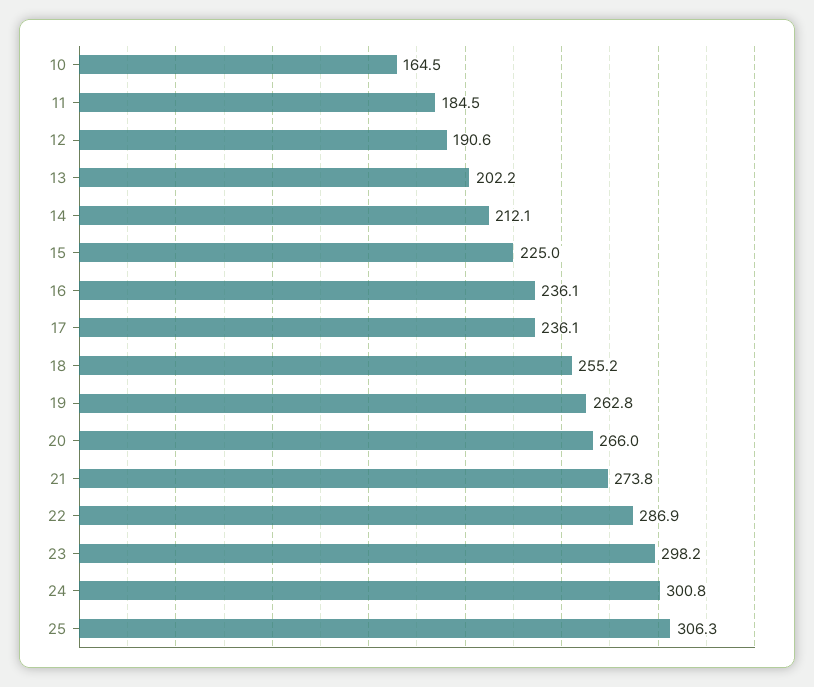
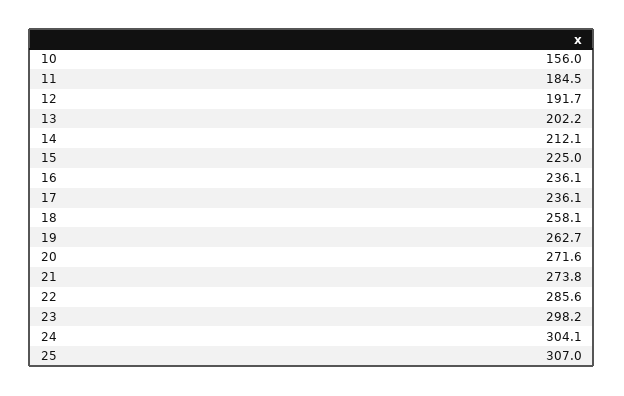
10: 164.5 -> 156
12: 190.6 -> 191.7
18: 255.2 -> 258.1
19: 262.8 -> 262.7
20: 266 -> 271.6
22: 286.9 -> 285.6
24: 300.8 -> 304.1
25: 306.3 -> 307

